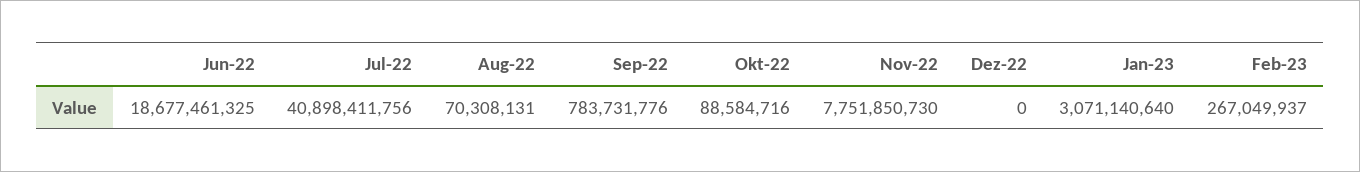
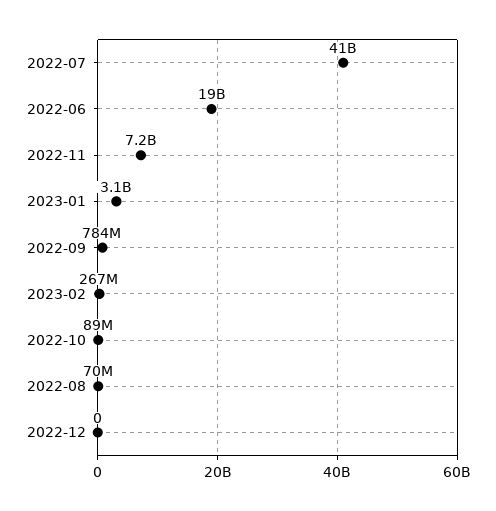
Nov-22: 7751850730 -> 7200000000

